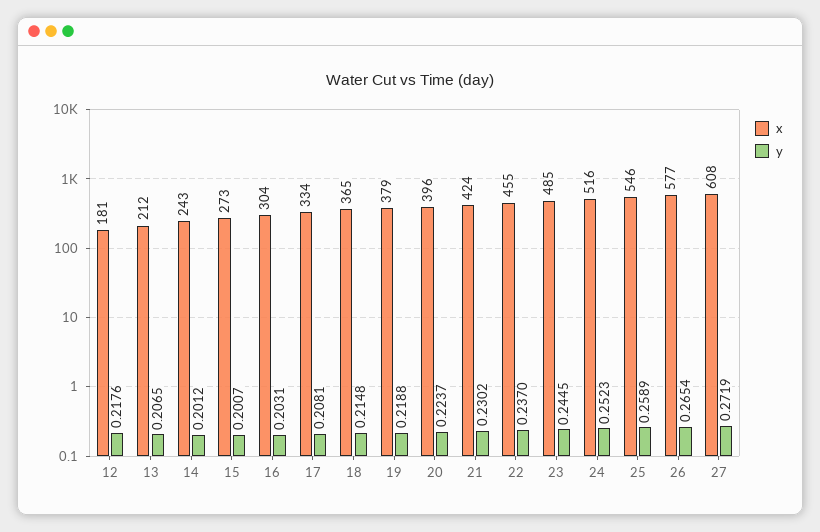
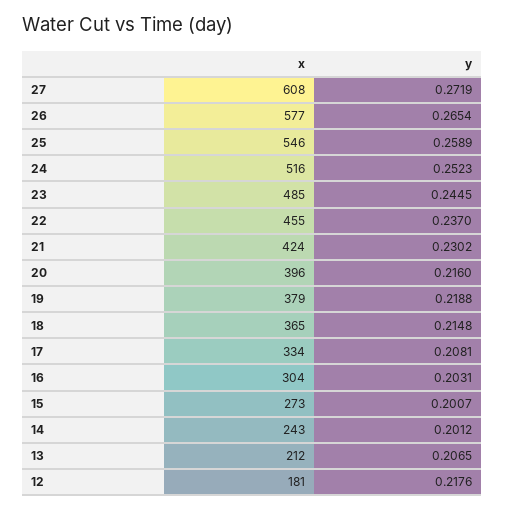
y, 20: 0.2237 -> 0.216

